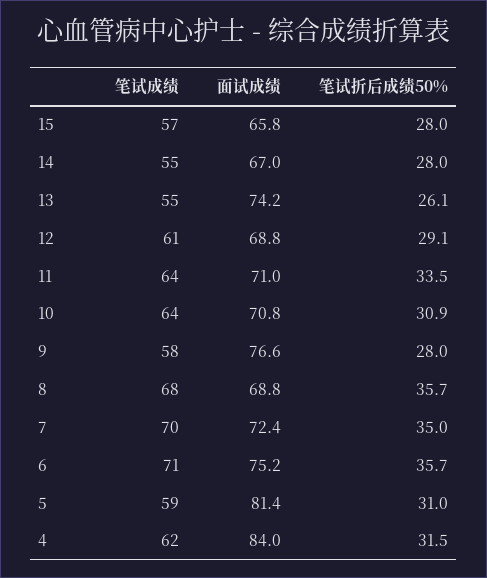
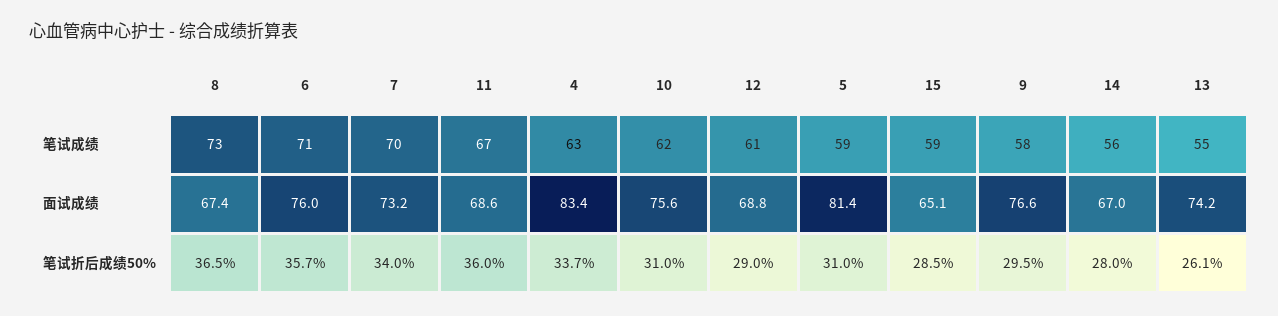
笔试成绩, 15: 57 -> 59
面试成绩, 15: 65.8 -> 65.1
笔试折后成绩50%, 15: 28 -> 28.5
笔试成绩, 14: 55 -> 56
笔试折后成绩50%, 12: 29.1 -> 29
笔试成绩, 11: 64 -> 67
面试成绩, 11: 71 -> 68.6
笔试折后成绩50%, 11: 33.5 -> 36
笔试成绩, 10: 64 -> 62
面试成绩, 10: 70.8 -> 75.6
笔试折后成绩50%, 10: 30.9 -> 31
笔试折后成绩50%, 9: 28 -> 29.5
笔试成绩, 8: 68 -> 73
面试成绩, 8: 68.8 -> 67.4
笔试折后成绩50%, 8: 35.7 -> 36.5
面试成绩, 7: 72.4 -> 73.2
笔试折后成绩50%, 7: 35 -> 34
面试成绩, 6: 75.2 -> 76
笔试成绩, 4: 62 -> 63
面试成绩, 4: 84 -> 83.4
笔试折后成绩50%, 4: 31.5 -> 33.7

